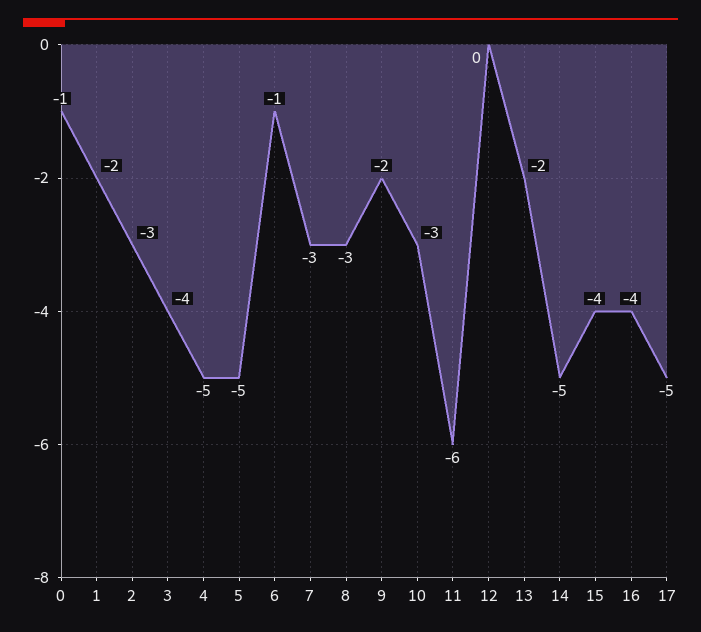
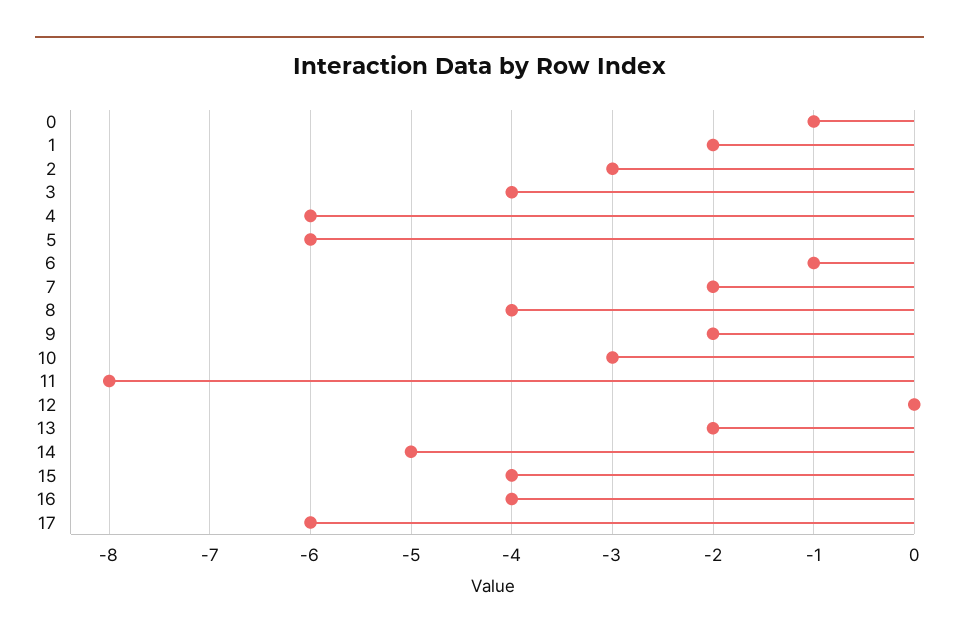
4: -5 -> -6
5: -5 -> -6
7: -3 -> -2
8: -3 -> -4
11: -6 -> -8
17: -5 -> -6

